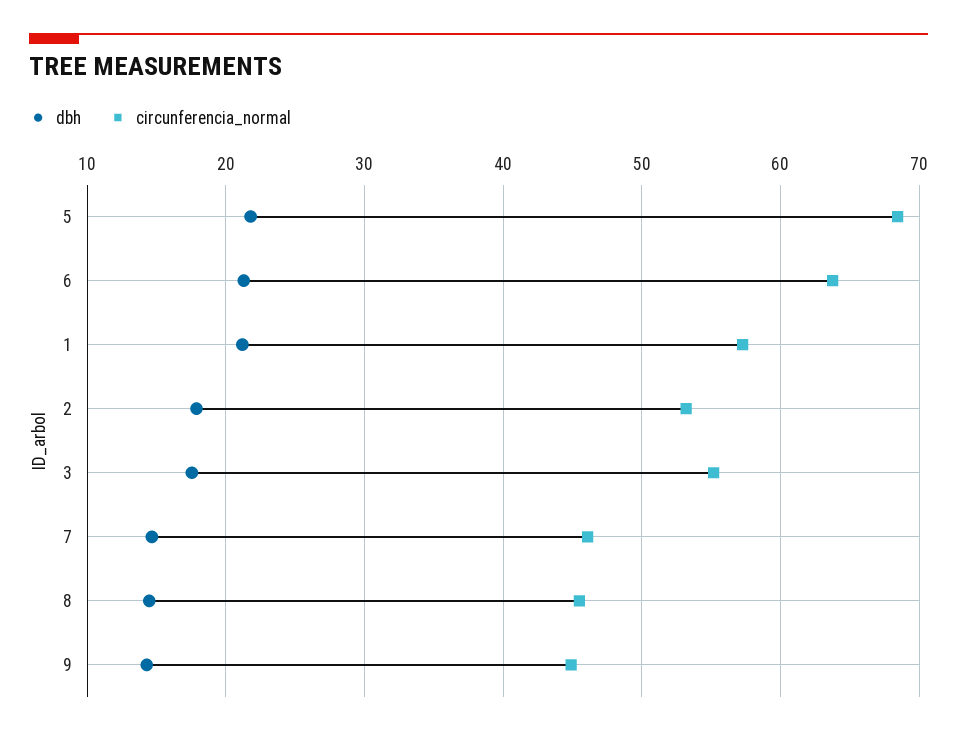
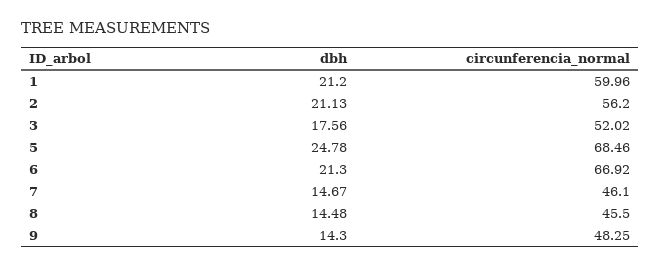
dbh, 5: 22 -> 24.78
circunferencia_normal, 6: 64 -> 66.92
circunferencia_normal, 1: 57 -> 59.96
dbh, 2: 18 -> 21.13
circunferencia_normal, 2: 53 -> 56.2
circunferencia_normal, 3: 55 -> 52.02
circunferencia_normal, 9: 45 -> 48.25

